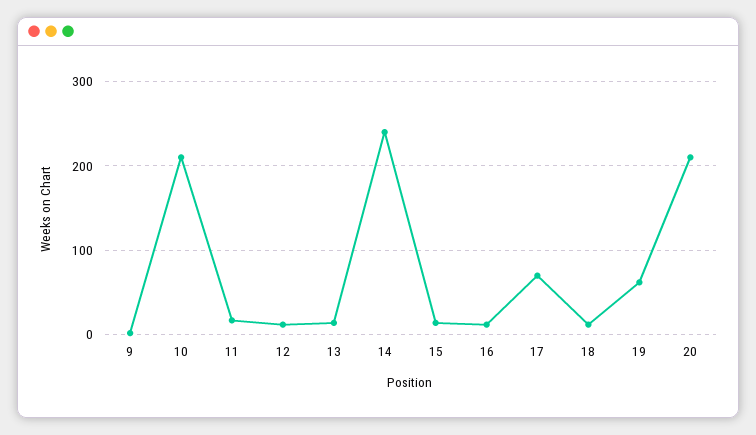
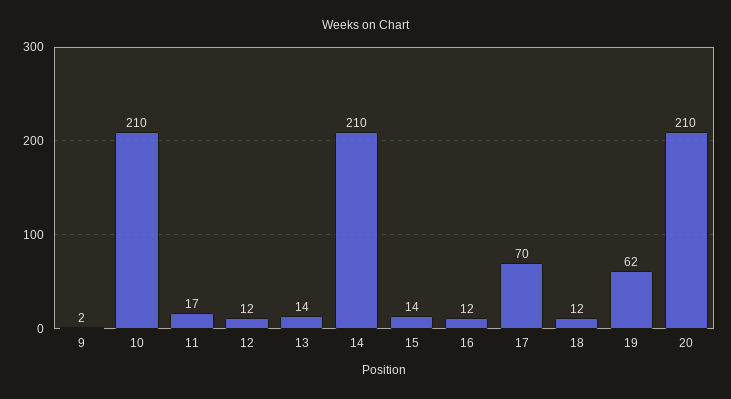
14: 240 -> 210

